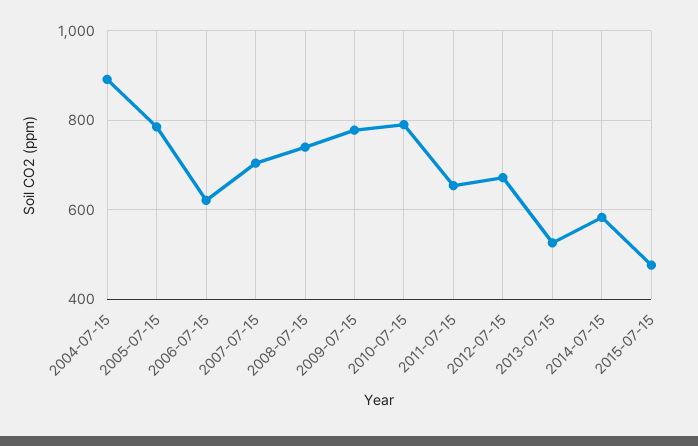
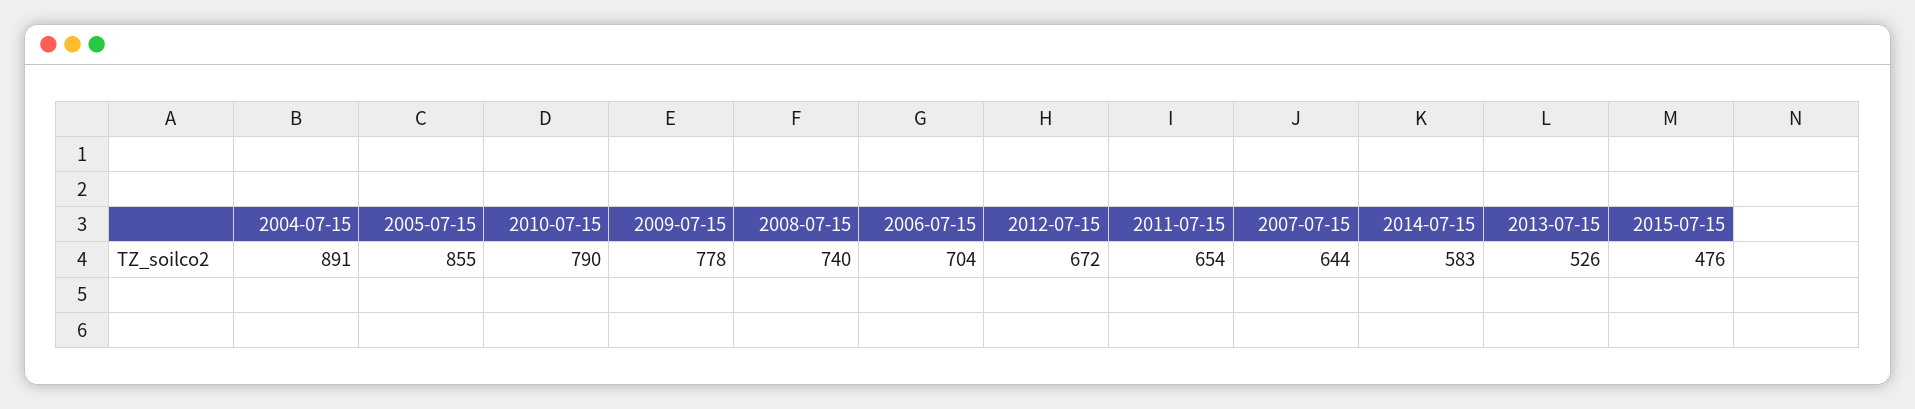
2005-07-15: 780 -> 855
2006-07-15: 620 -> 704
2007-07-15: 700 -> 644

